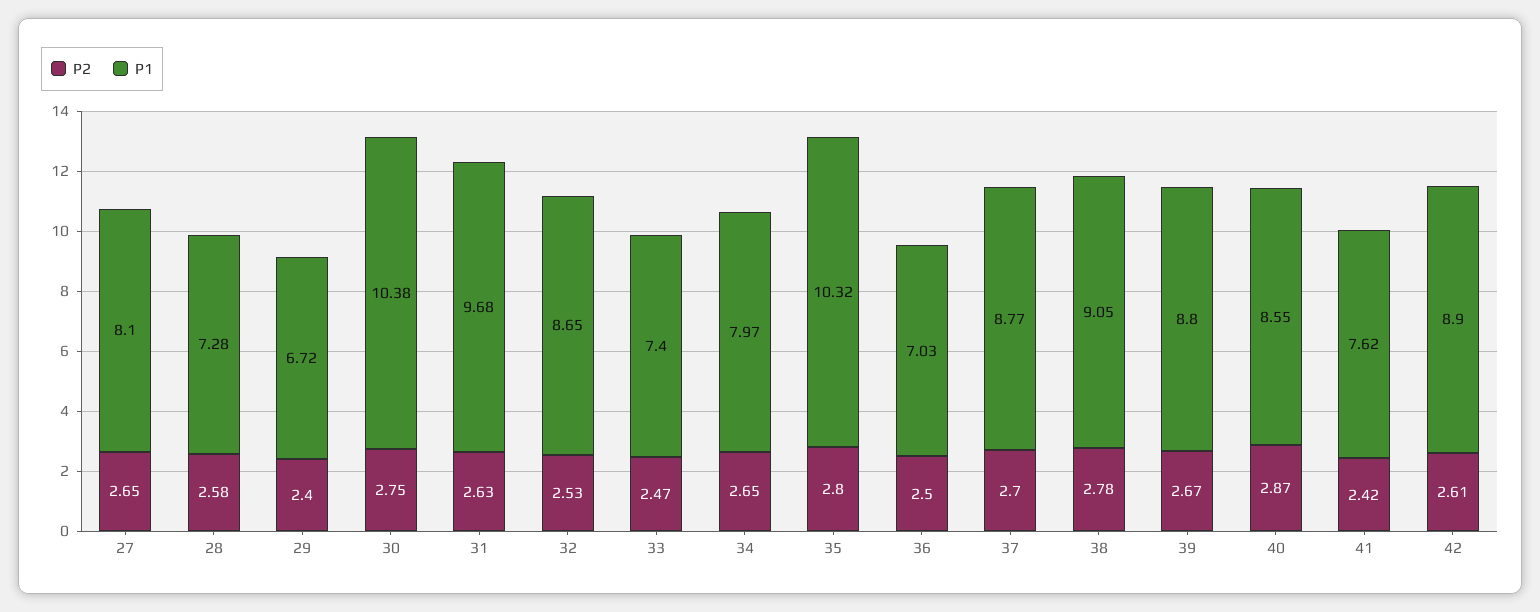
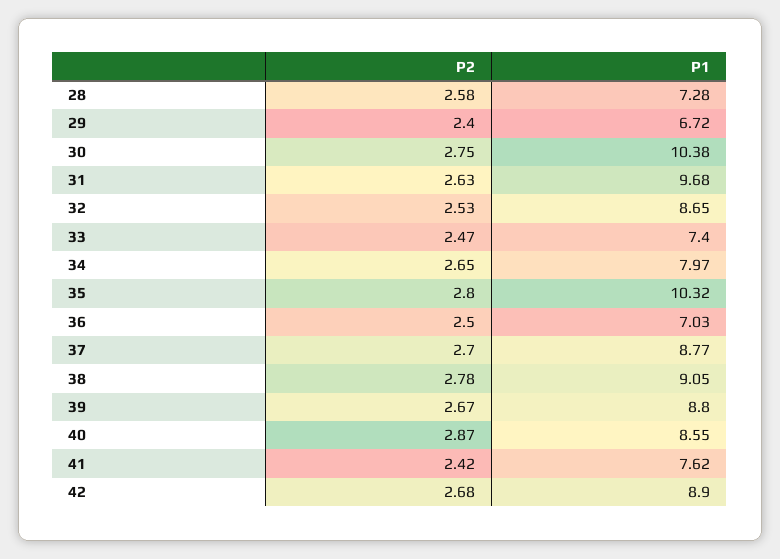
P2, 27: 2.65 -> none
P1, 27: 8.1 -> none
P2, 42: 2.61 -> 2.68

